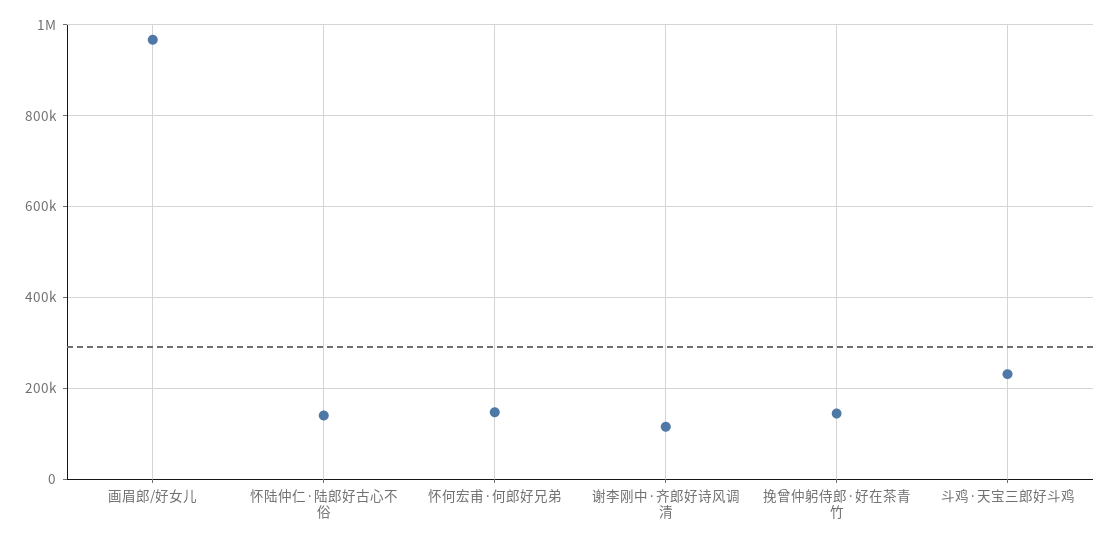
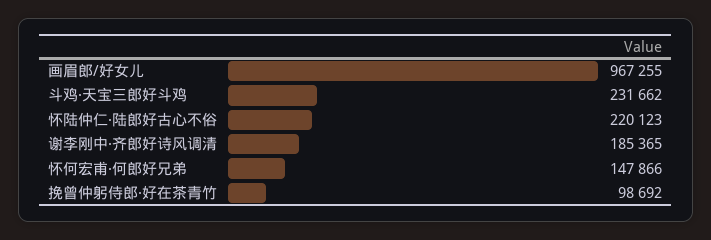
怀陆仲仁·陆郎好古心不俗: 140000 -> 220123
谢李刚中·齐郎好诗风调清: 120000 -> 185365
挽曾仲躬侍郎·好在茶青竹: 140000 -> 98692

